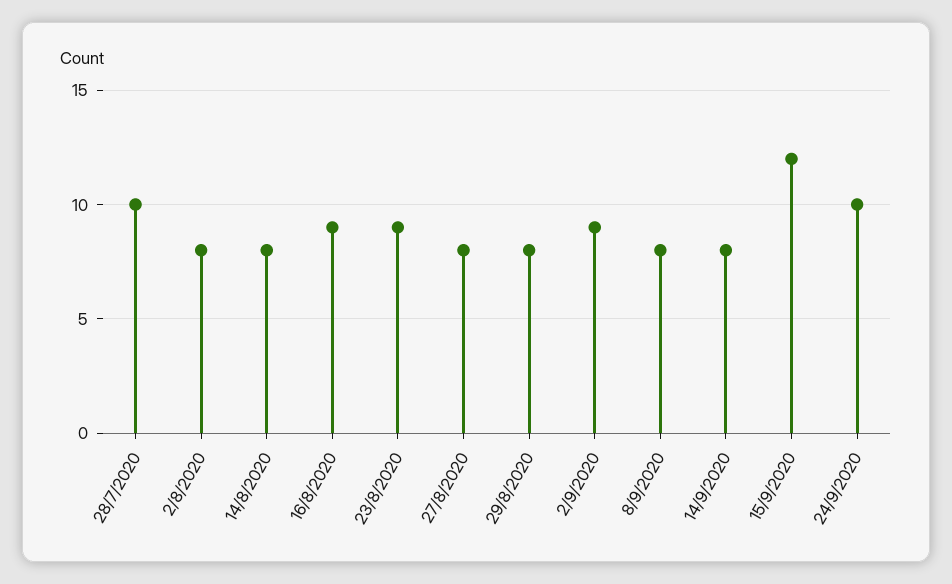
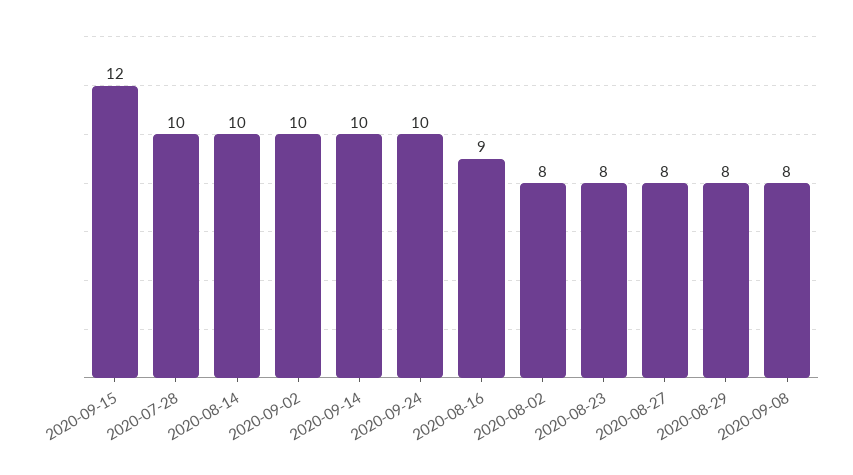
14/8/2020: 8 -> 10
23/8/2020: 9 -> 8
2/9/2020: 9 -> 10
14/9/2020: 8 -> 10

